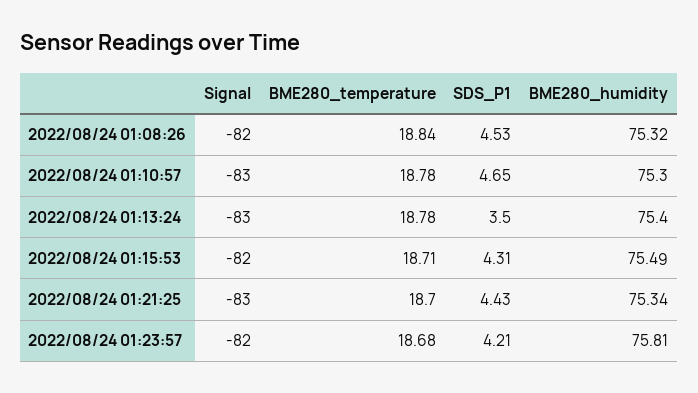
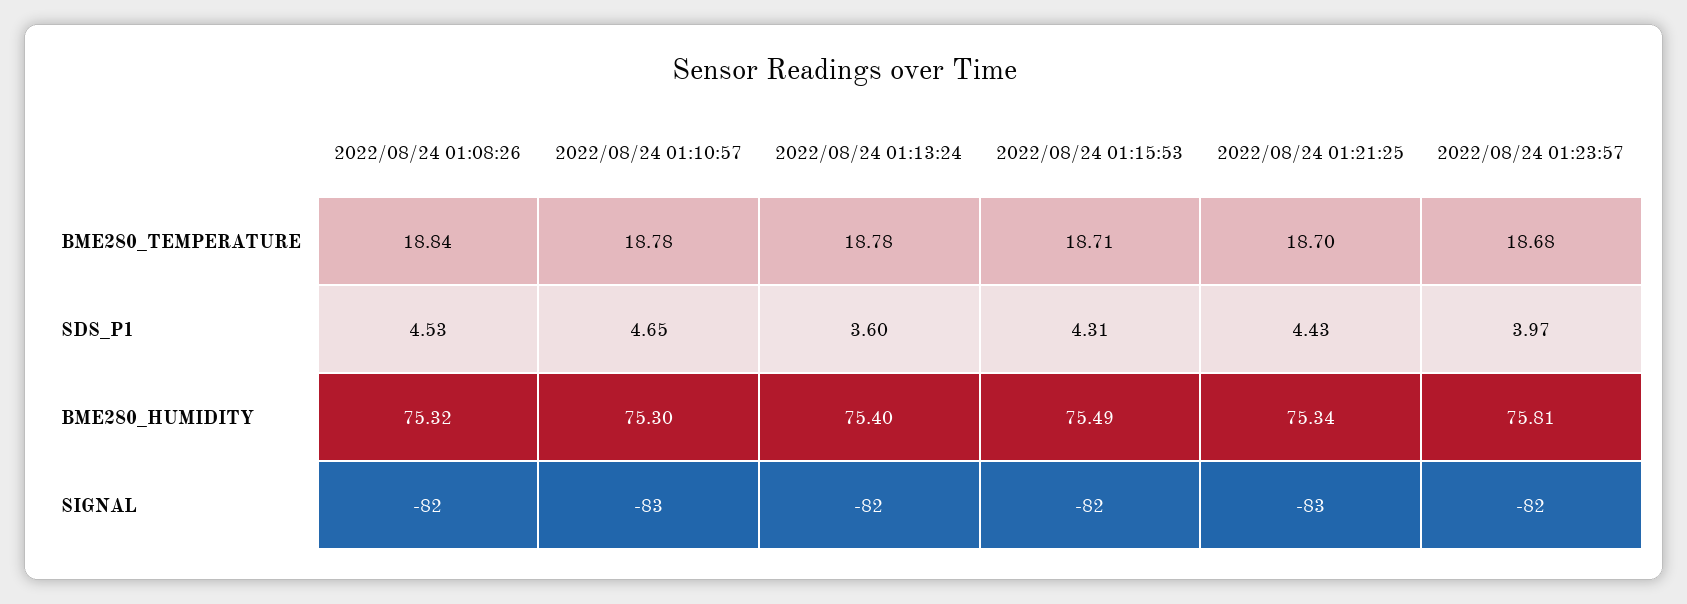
Signal, 2022/08/24 01:13:24: -83 -> -82
SDS_P1, 2022/08/24 01:13:24: 3.5 -> 3.6
SDS_P1, 2022/08/24 01:23:57: 4.21 -> 3.97

